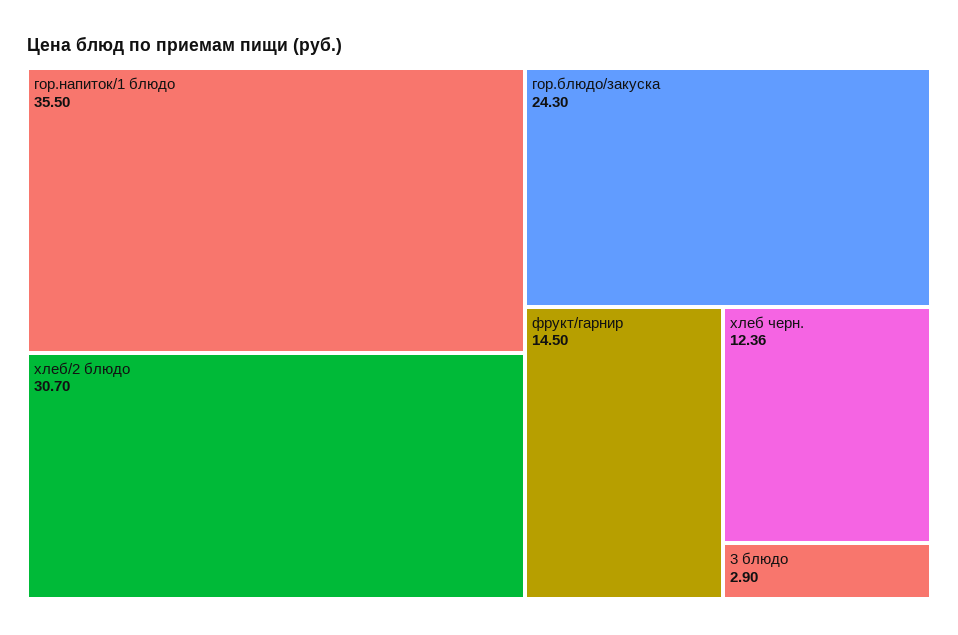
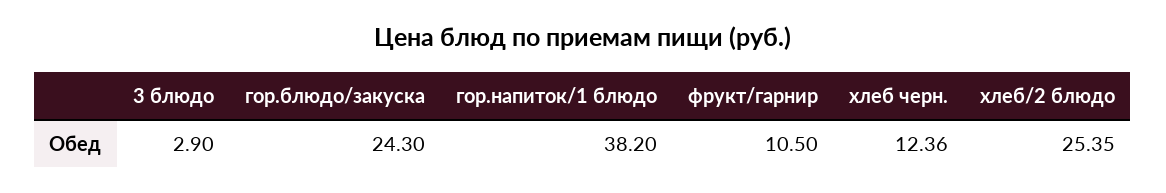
гор.напиток/1 блюдо: 35.5 -> 38.2
хлеб/2 блюдо: 30.7 -> 25.35
фрукт/гарнир: 14.5 -> 10.5

